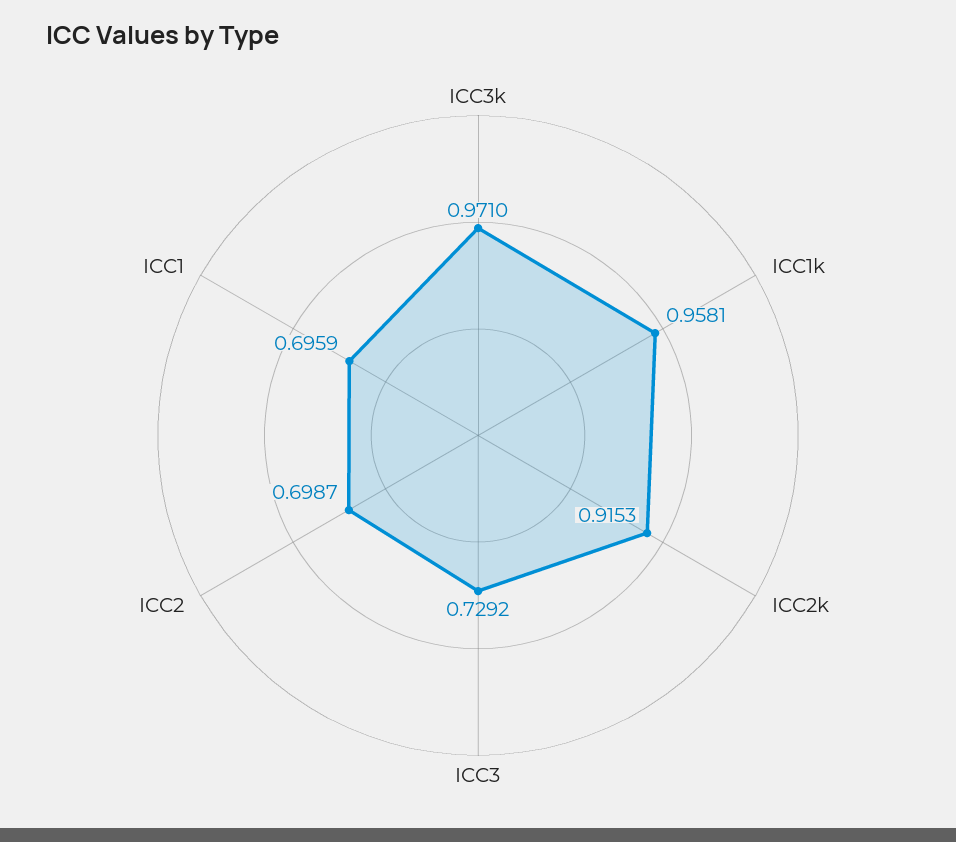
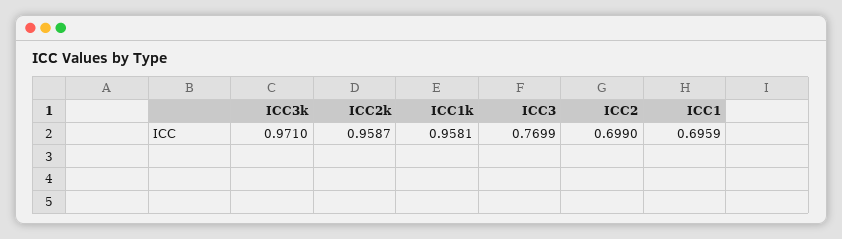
ICC2k: 0.9153 -> 0.9587
ICC3: 0.7292 -> 0.7699
ICC2: 0.6987 -> 0.699

